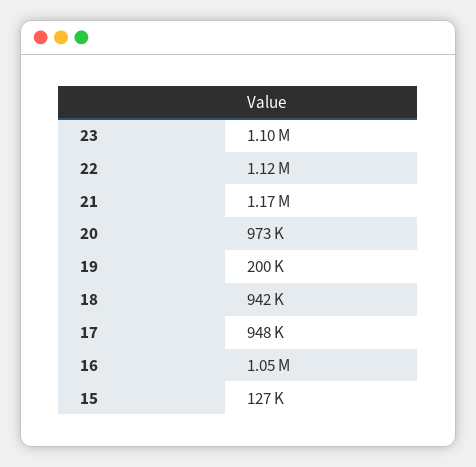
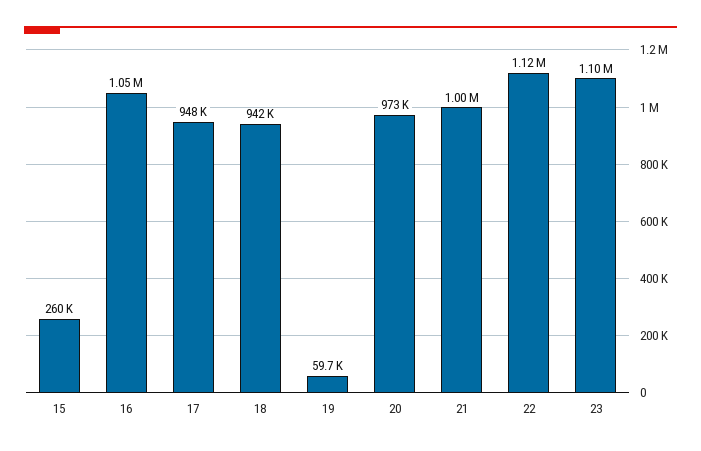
21: 1170000 -> 1000000
19: 200000 -> 59700
15: 127000 -> 260000

